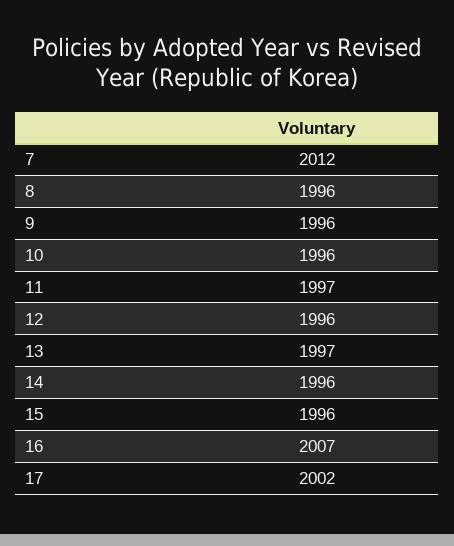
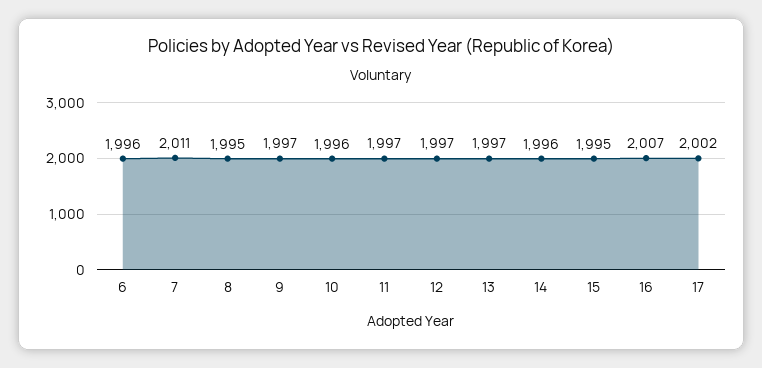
7: 2012 -> 2011
8: 1996 -> 1995
9: 1996 -> 1997
12: 1996 -> 1997
15: 1996 -> 1995
6: none -> 1996

